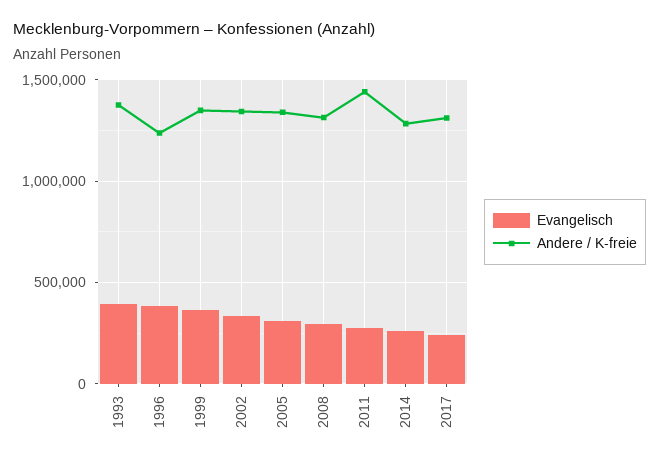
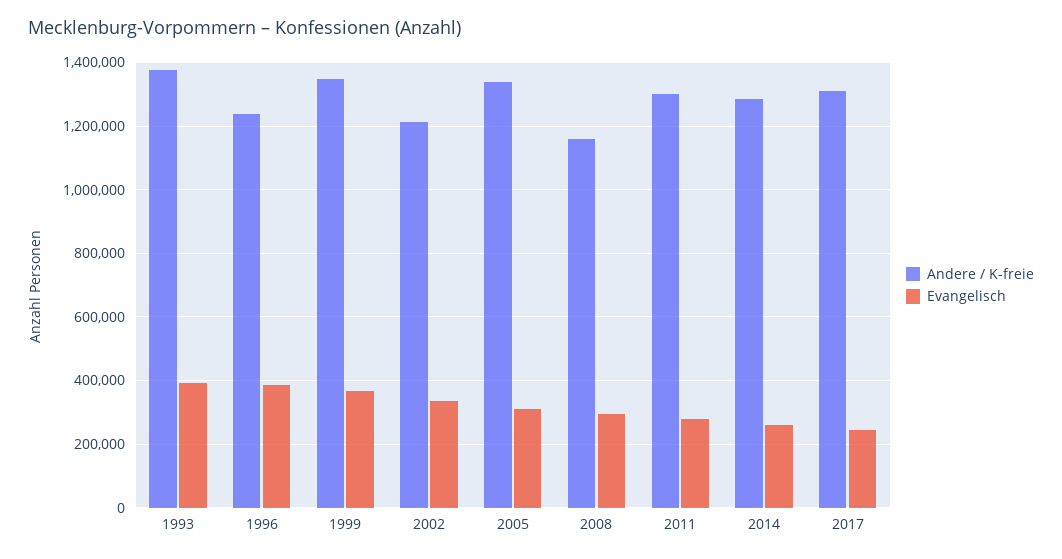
Andere / K-freie, 2002: 1350000 -> 1220000
Andere / K-freie, 2008: 1300000 -> 1160000
Andere / K-freie, 2011: 1450000 -> 1300000

